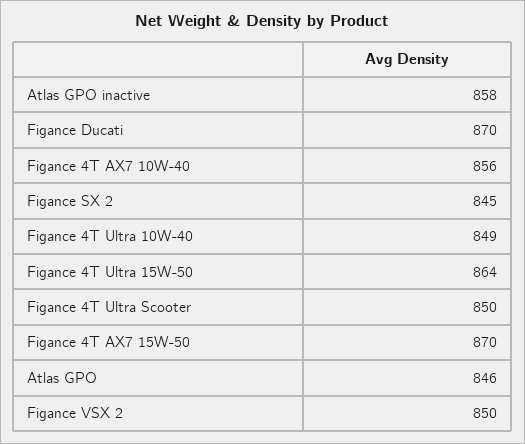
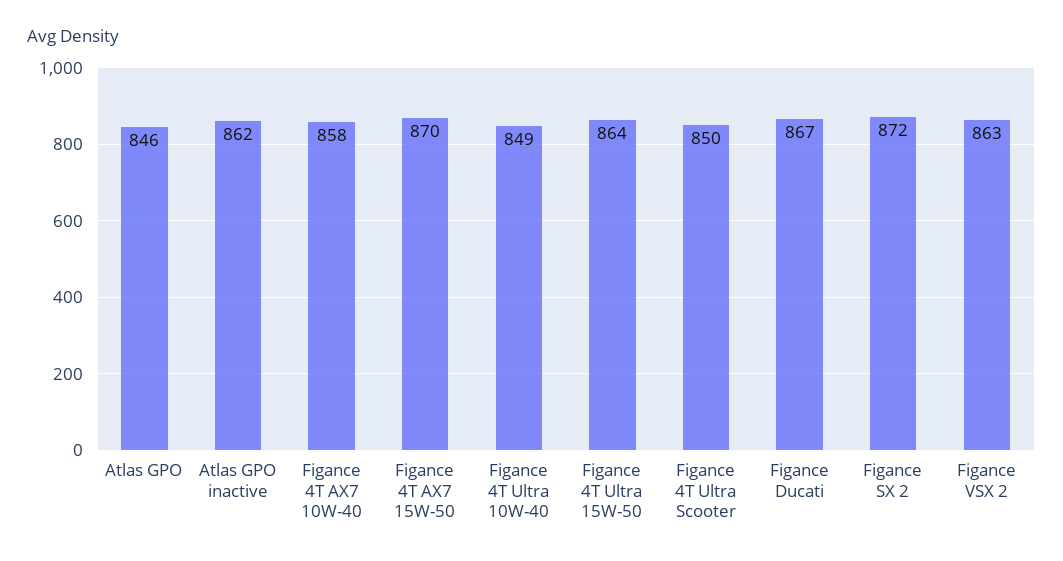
Atlas GPO inactive: 858 -> 862
Figance Ducati: 870 -> 867
Figance 4T AX7 10W-40: 856 -> 858
Figance SX 2: 845 -> 872
Figance VSX 2: 850 -> 863

